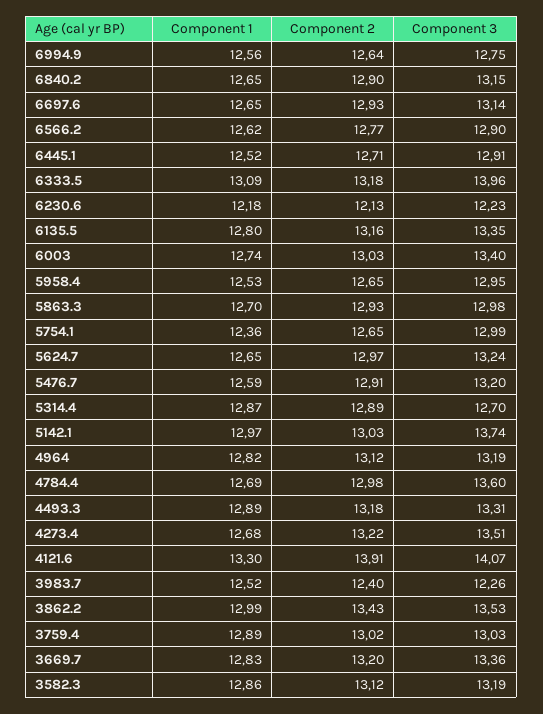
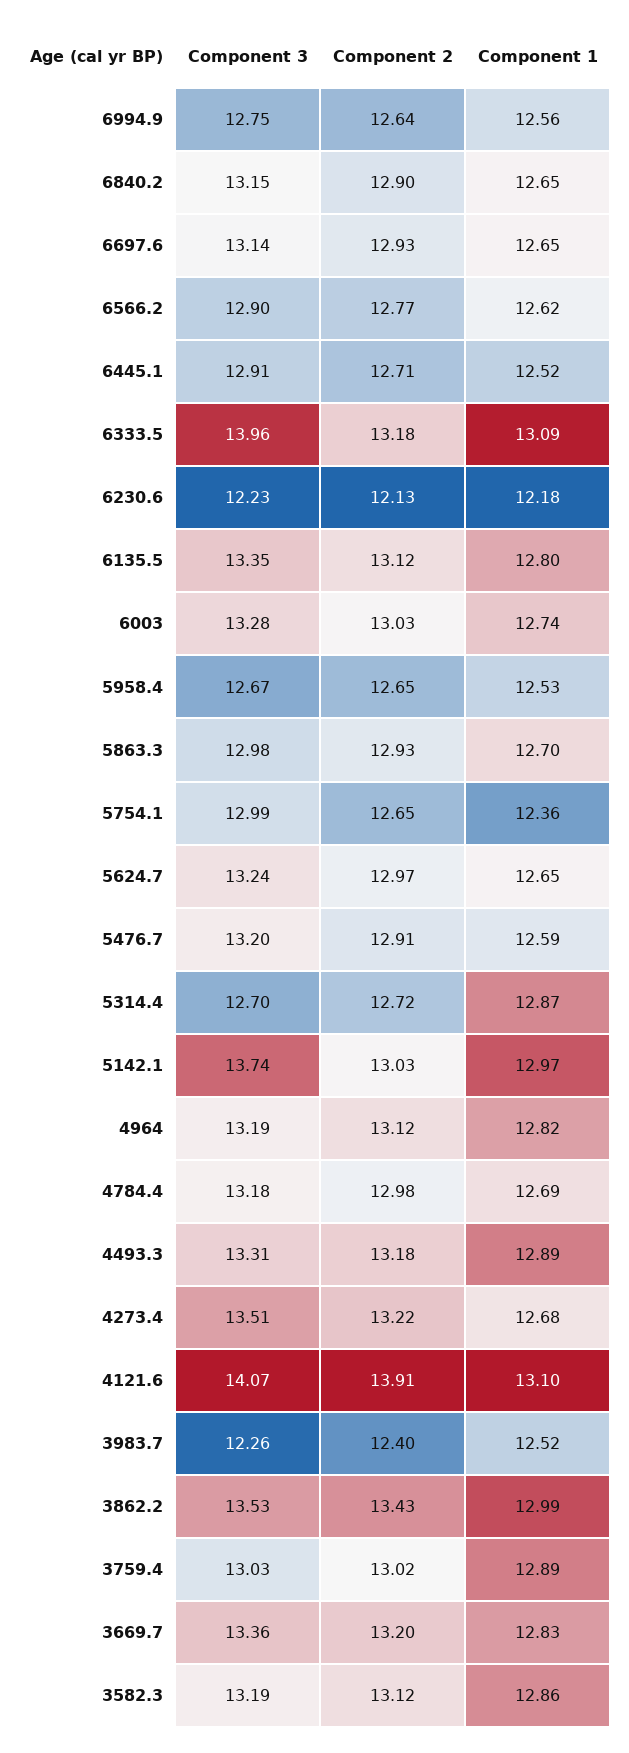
Component 2, 6135.5: 13.16 -> 13.12
Component 3, 6003: 13.4 -> 13.28
Component 3, 5958.4: 12.95 -> 12.67
Component 2, 5314.4: 12.89 -> 12.72
Component 3, 4784.4: 13.6 -> 13.18
Component 1, 4121.6: 13.3 -> 13.1

